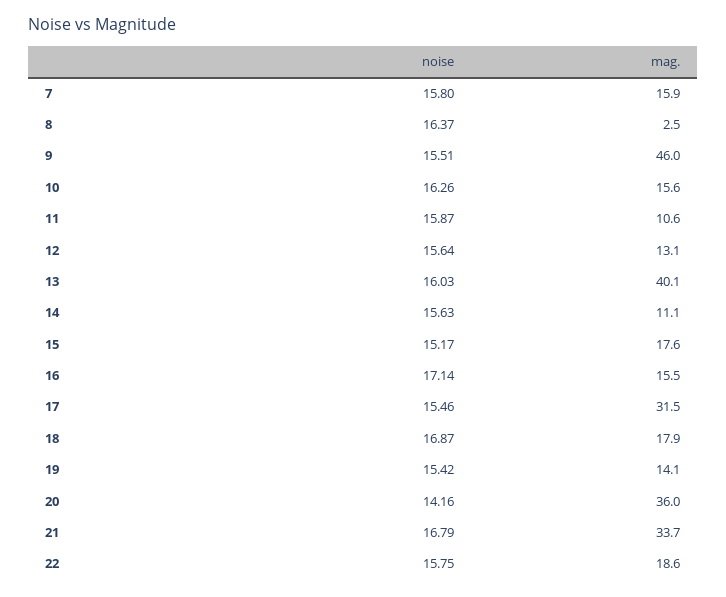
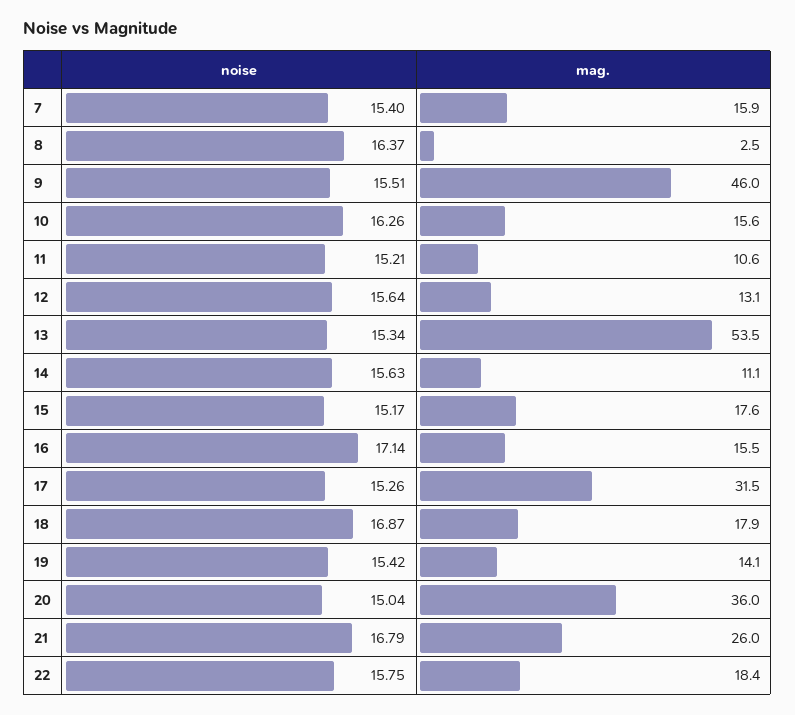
noise, 7: 15.8 -> 15.4
noise, 11: 15.87 -> 15.21
noise, 13: 16.03 -> 15.34
mag., 13: 40.1 -> 53.5
noise, 17: 15.46 -> 15.26
noise, 20: 14.16 -> 15.04
mag., 21: 33.7 -> 26
mag., 22: 18.6 -> 18.4

